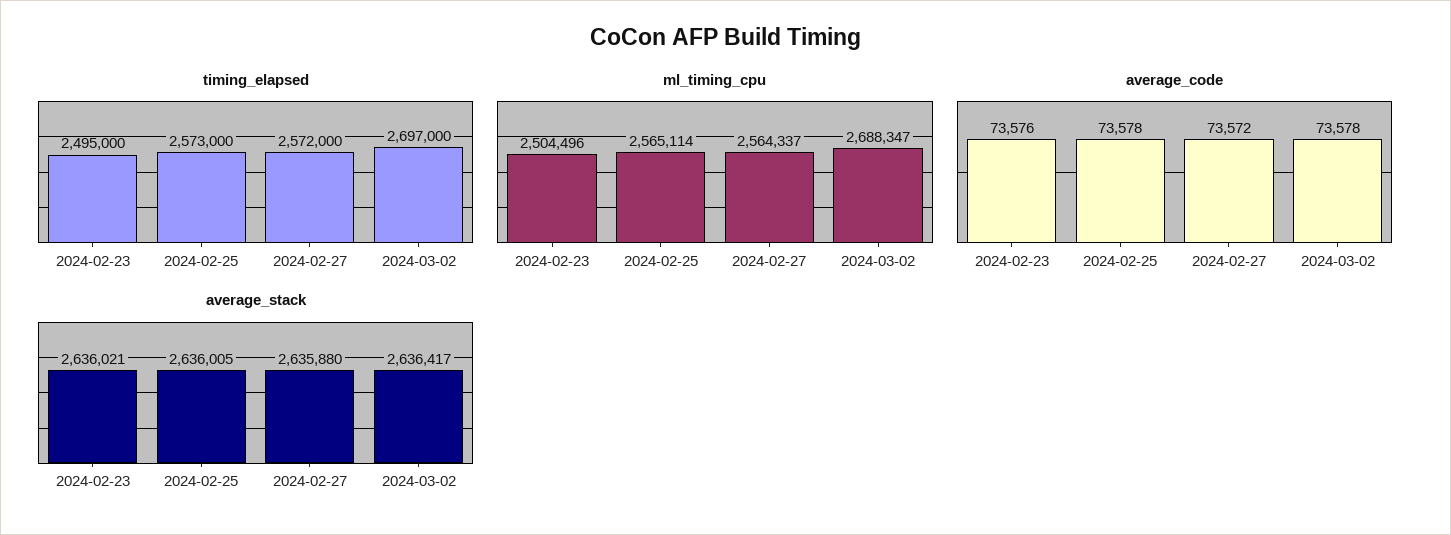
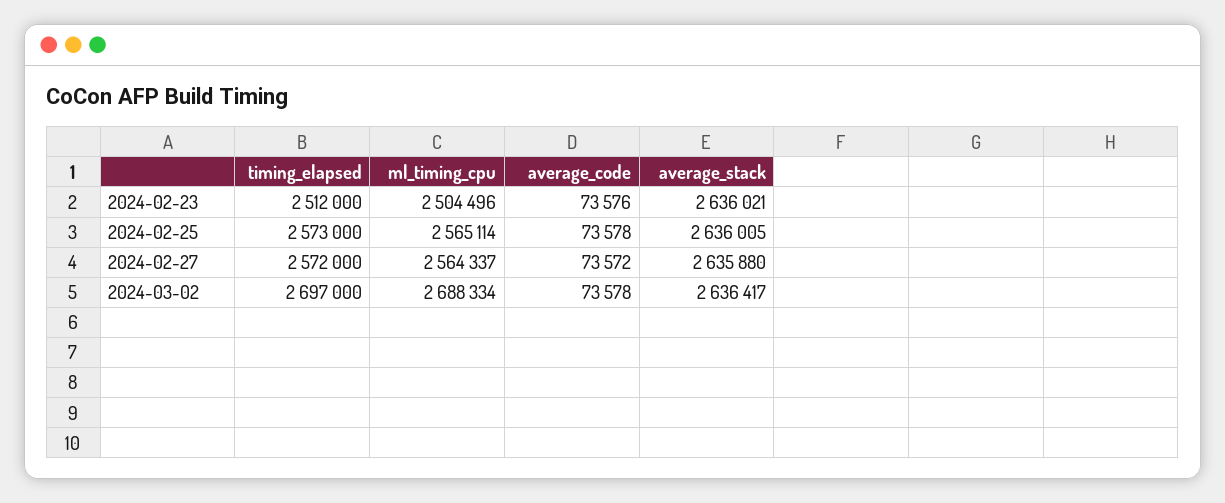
timing_elapsed, 2024-02-23: 2495000 -> 2512000
ml_timing_cpu, 2024-03-02: 2688347 -> 2688334

